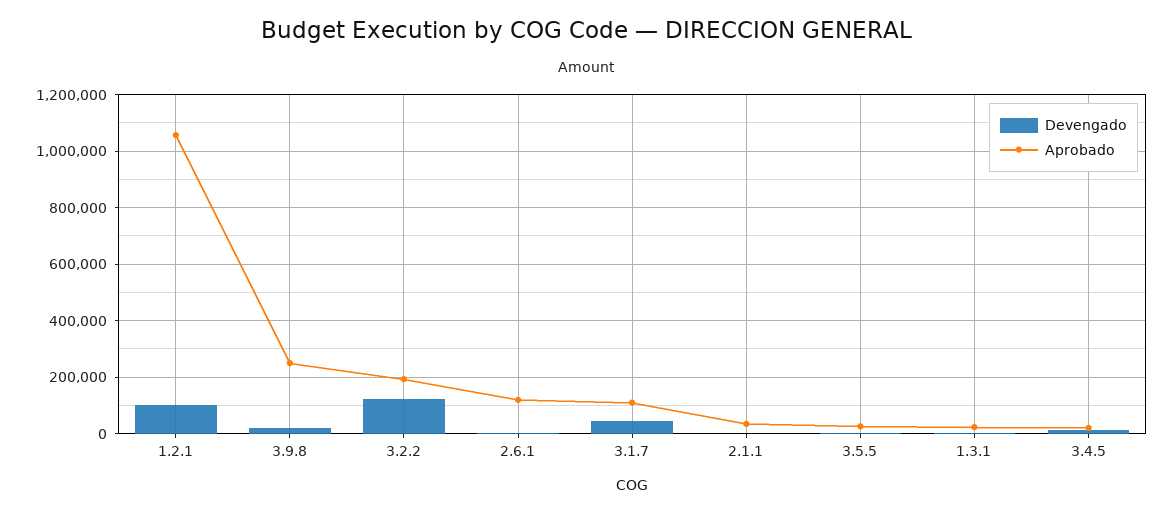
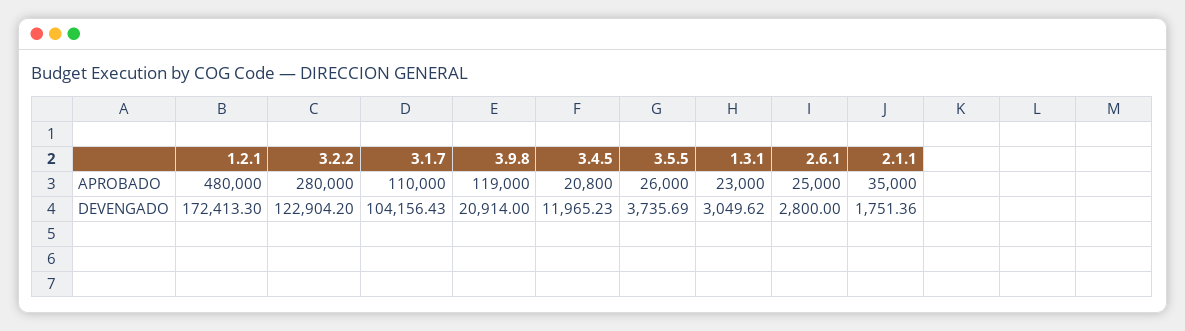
Devengado, 1.2.1: 100000 -> 172413.3
Aprobado, 1.2.1: 1050000 -> 480000
Aprobado, 3.9.8: 250000 -> 119000
Aprobado, 3.2.2: 200000 -> 280000
Aprobado, 2.6.1: 125000 -> 25000
Devengado, 3.1.7: 50000 -> 104156.43

